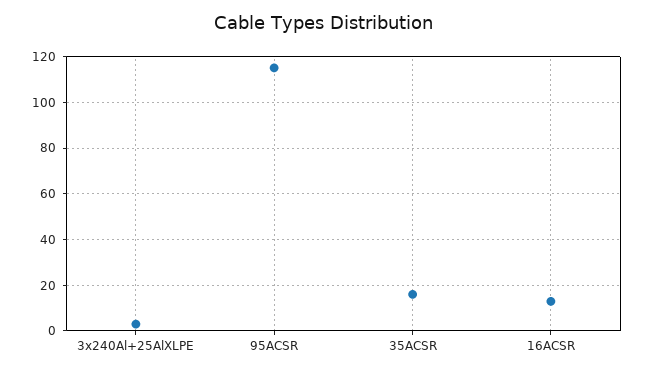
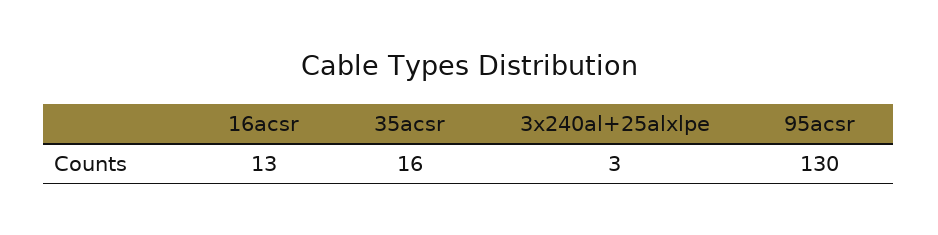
95ACSR: 115 -> 130

